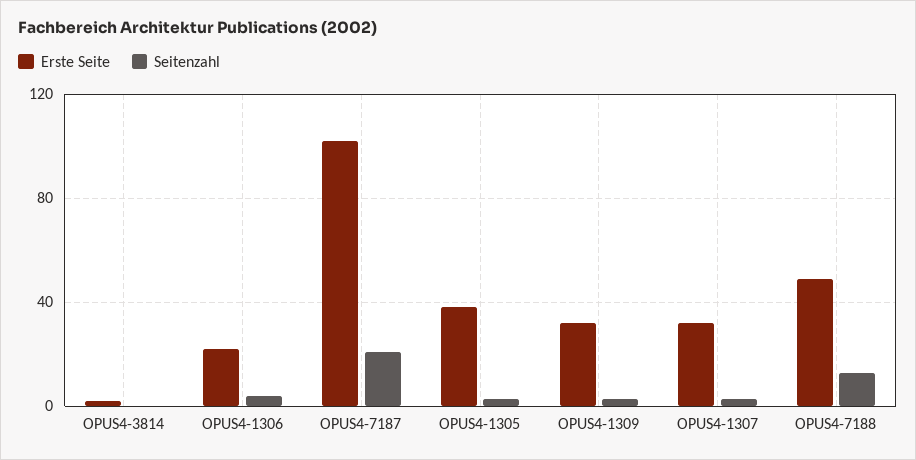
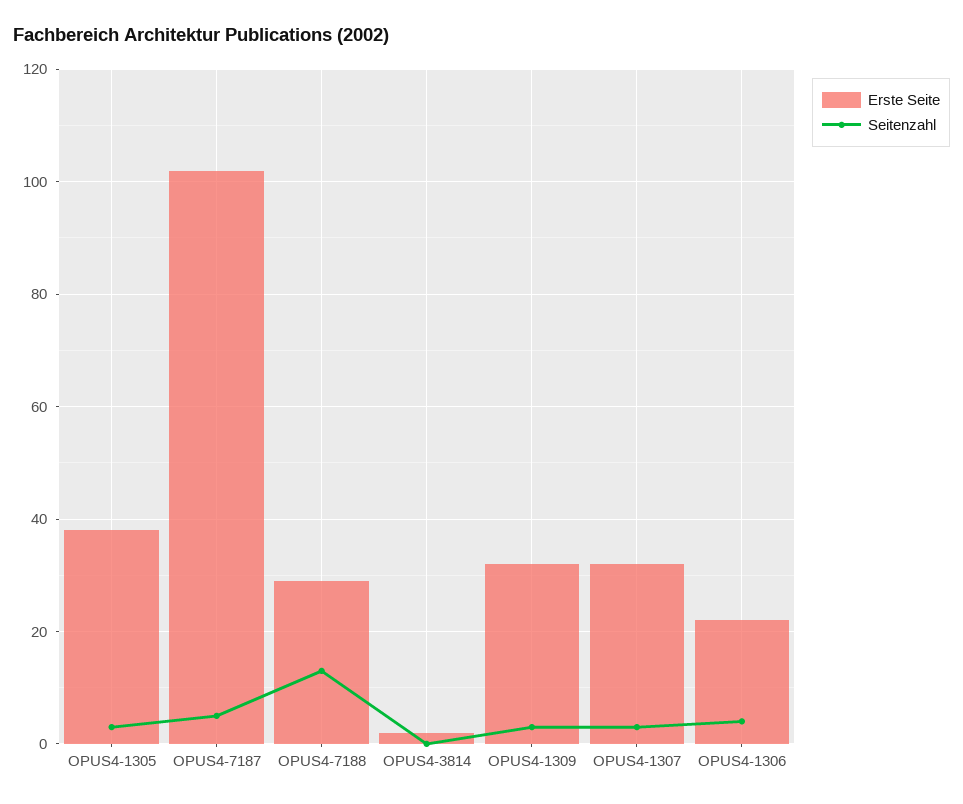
Seitenzahl, OPUS4-7187: 20 -> 5
Erste Seite, OPUS4-7188: 50 -> 30

